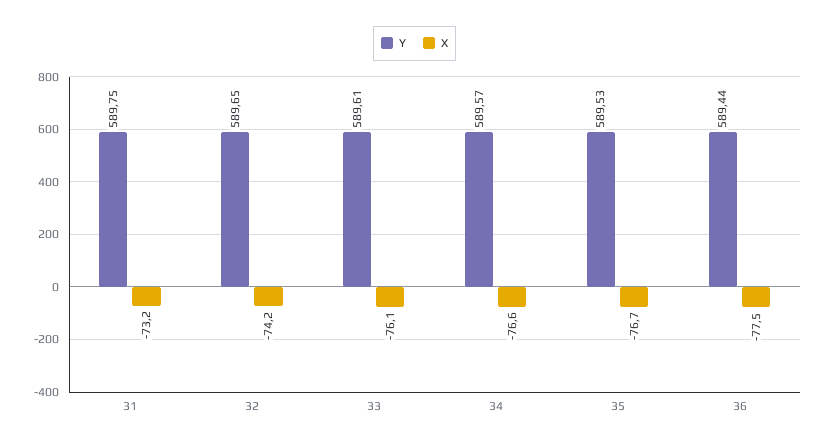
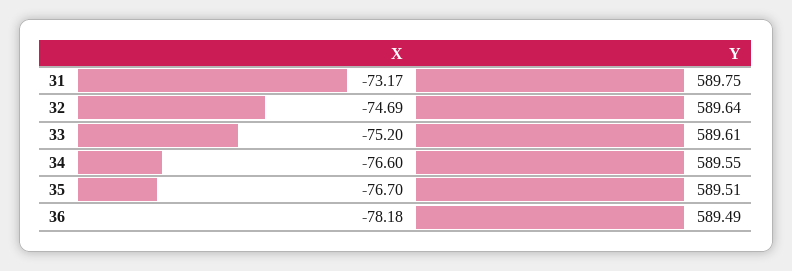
Y, 32: 589.65 -> 589.64
X, 32: -74.2 -> -74.69
X, 33: -76.1 -> -75.2
Y, 34: 589.57 -> 589.55
Y, 35: 589.53 -> 589.51
Y, 36: 589.44 -> 589.49
X, 36: -77.5 -> -78.18

